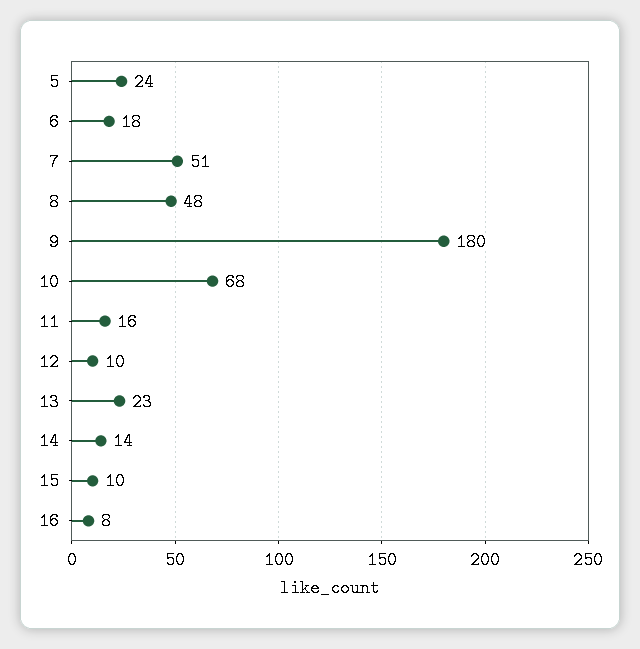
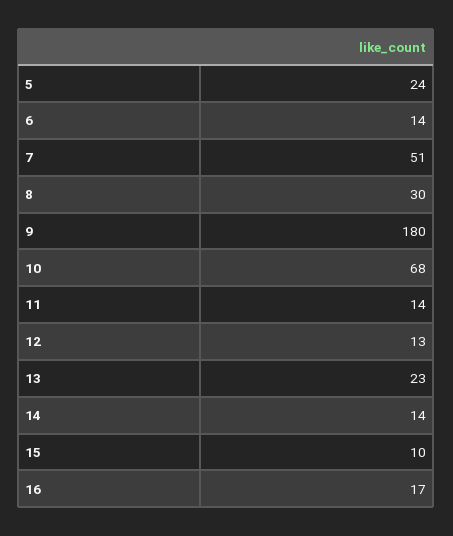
6: 18 -> 14
8: 48 -> 30
11: 16 -> 14
12: 10 -> 13
16: 8 -> 17

